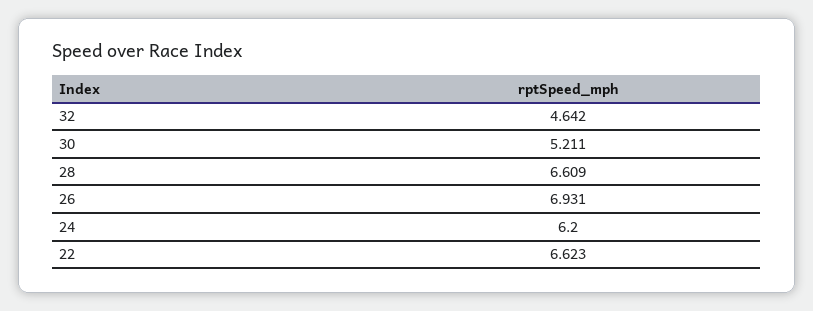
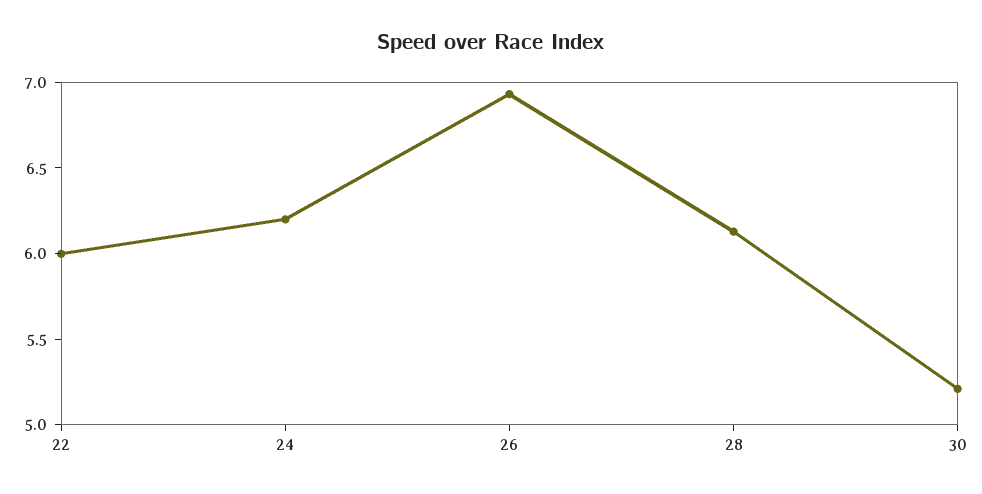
32: 4.642 -> none
28: 6.609 -> 6.1
22: 6.623 -> 6

